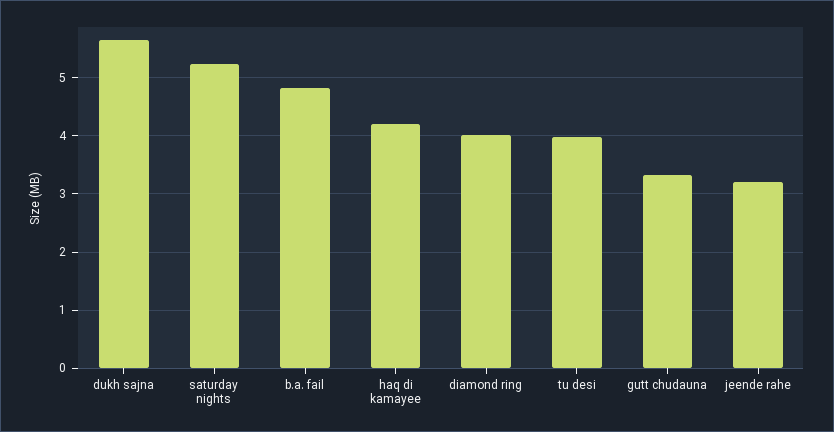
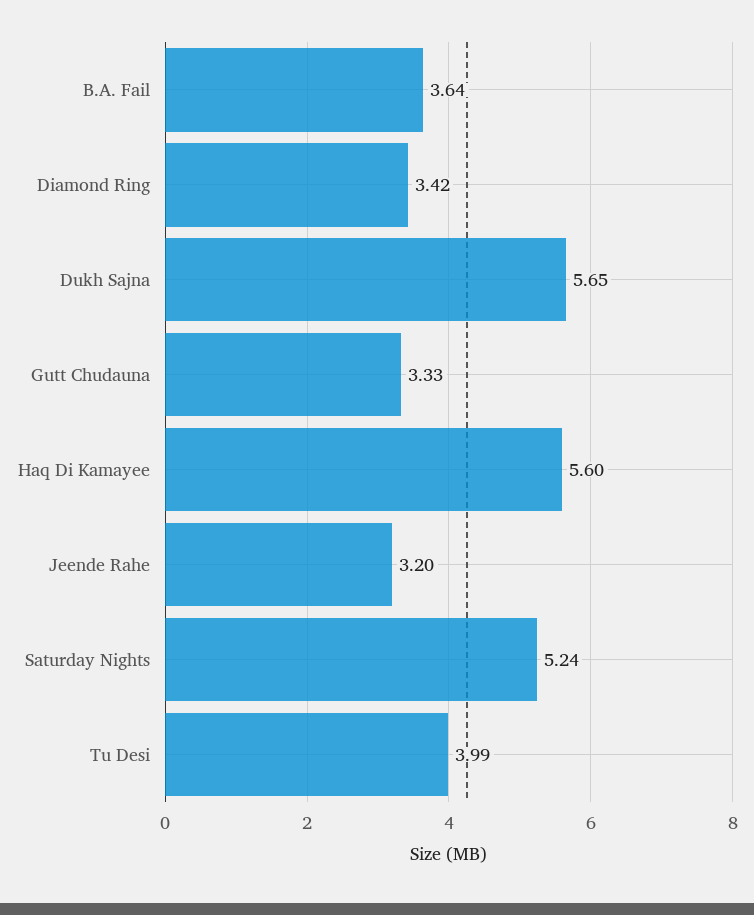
b.a. fail: 4.8 -> 3.64
haq di kamayee: 4.2 -> 5.6
diamond ring: 4 -> 3.42

